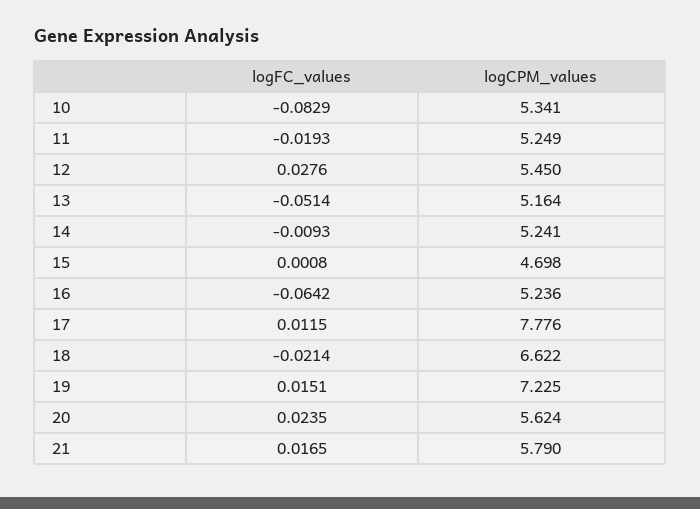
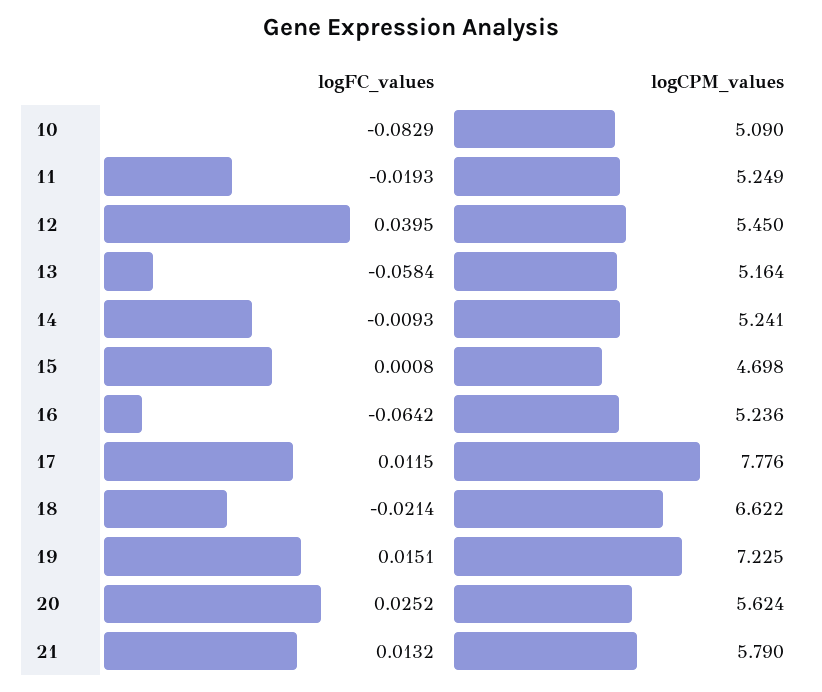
logCPM_values, 10: 5.341 -> 5.09
logFC_values, 12: 0.0276 -> 0.0395
logFC_values, 13: -0.0514 -> -0.0584
logFC_values, 20: 0.0235 -> 0.0252
logFC_values, 21: 0.0165 -> 0.0132

